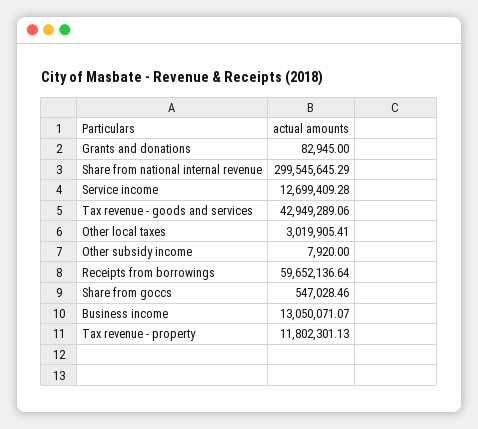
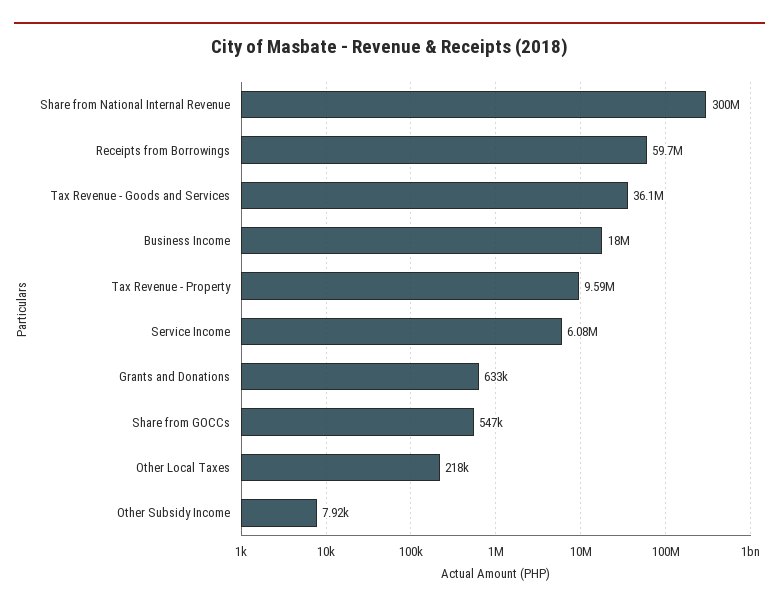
Grants and donations: 82945 -> 633000
Service income: 12699409.28 -> 6080000
Tax revenue - goods and services: 42949289.06 -> 36100000
Other local taxes: 3019905.41 -> 218000
Business income: 13050071.07 -> 18000000
Tax revenue - property: 11802301.13 -> 9590000

